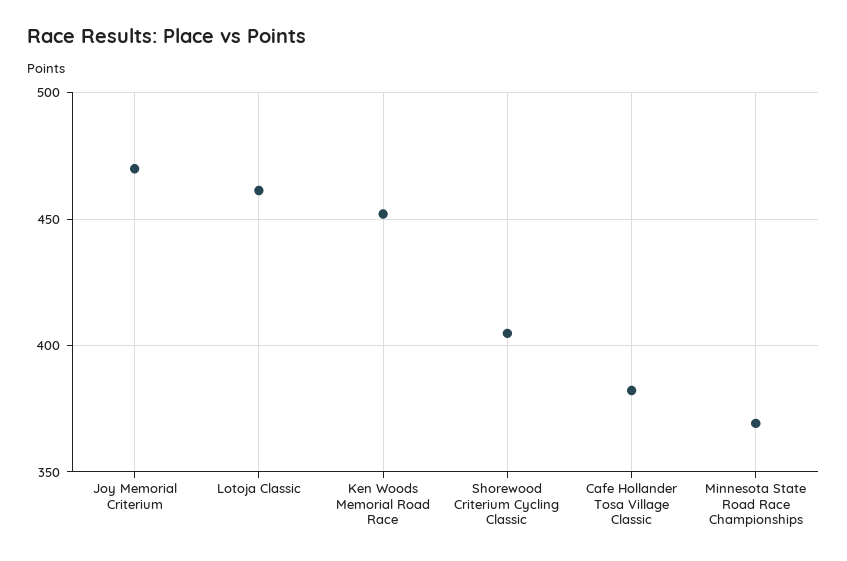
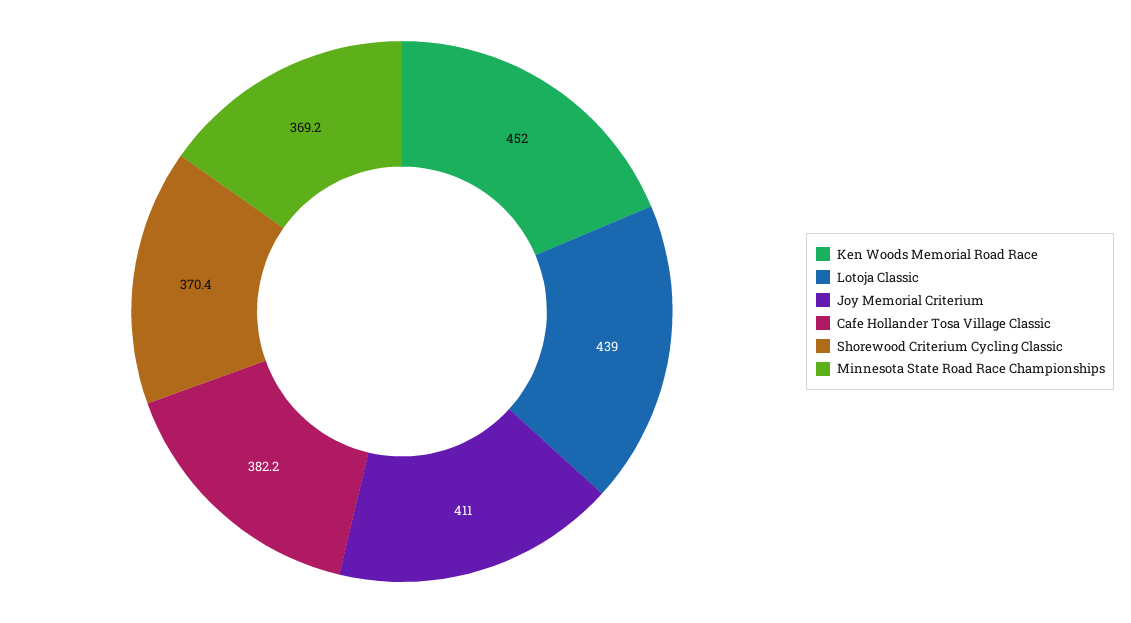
Joy Memorial Criterium: 470 -> 411
Lotoja Classic: 460 -> 439
Shorewood Criterium Cycling Classic: 405 -> 370.4

